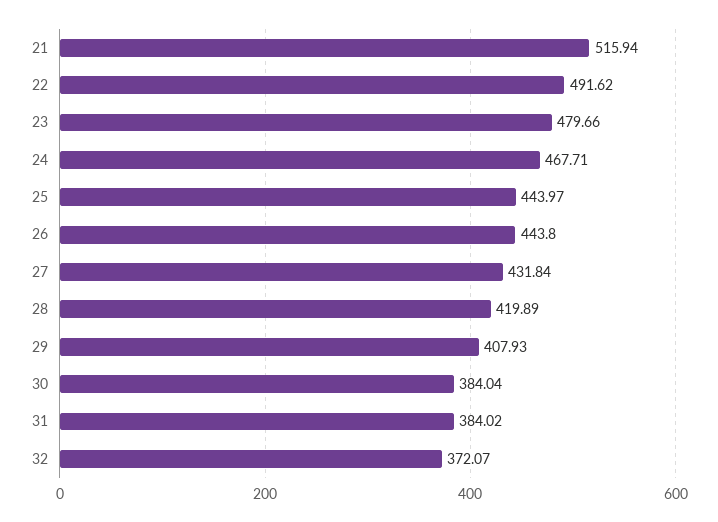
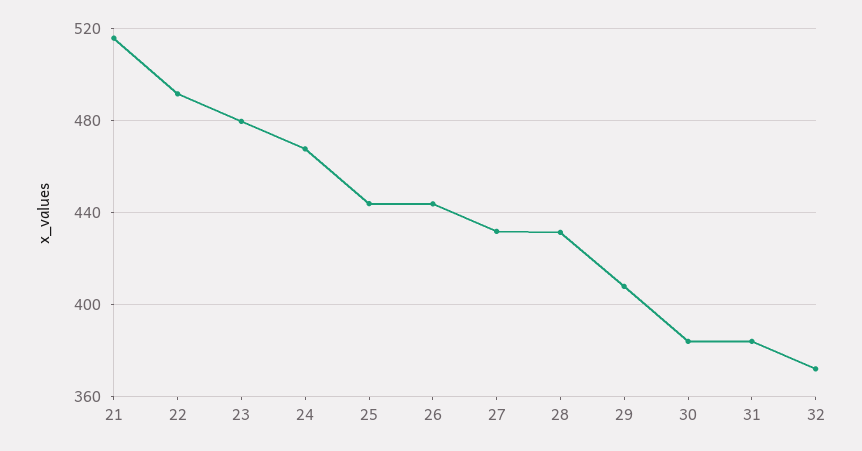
28: 419.89 -> 430

